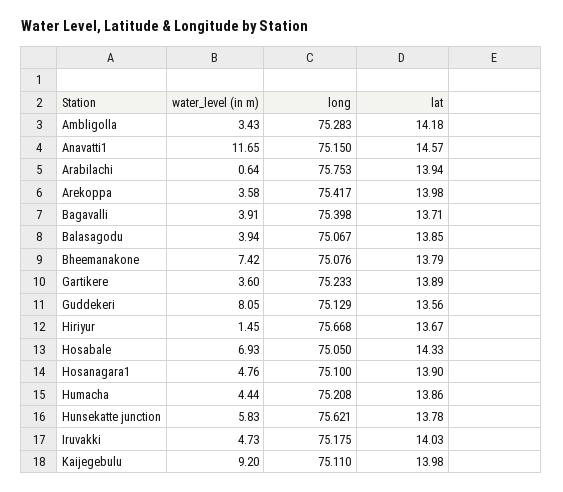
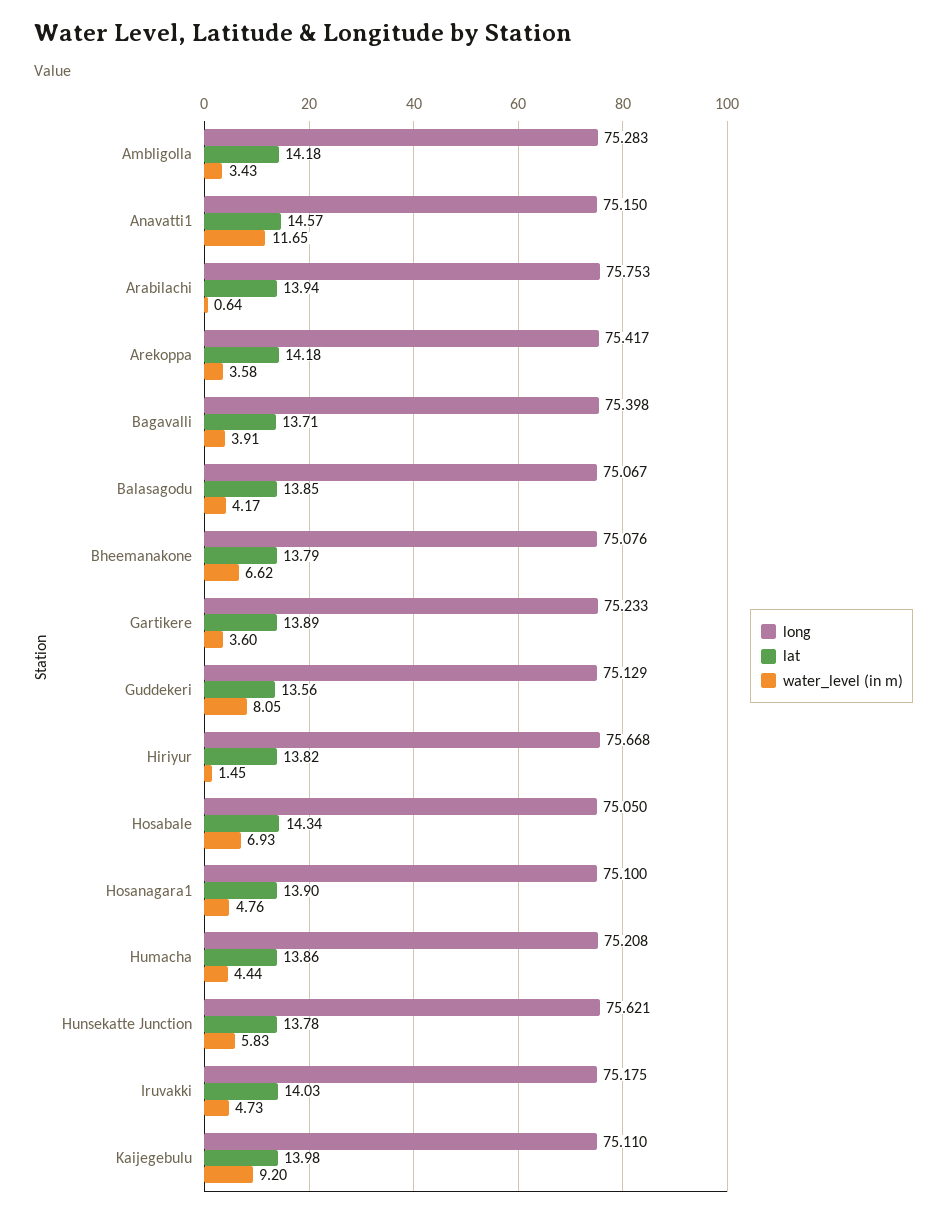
lat, Arekoppa: 13.98 -> 14.18
water_level (in m), Balasagodu: 3.94 -> 4.17
water_level (in m), Bheemanakone: 7.42 -> 6.62
lat, Hiriyur: 13.67 -> 13.82
lat, Hosabale: 14.33 -> 14.34

